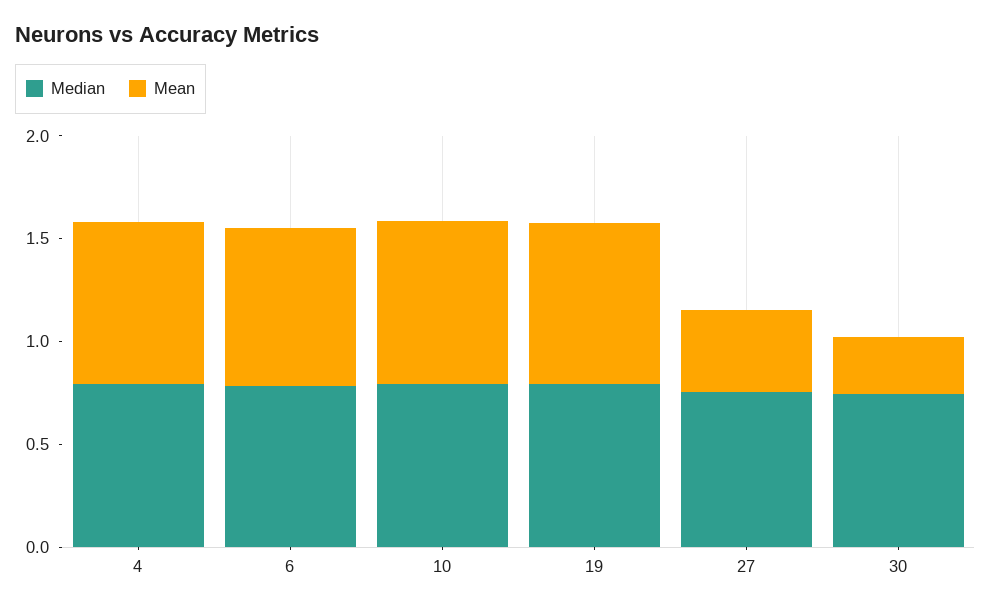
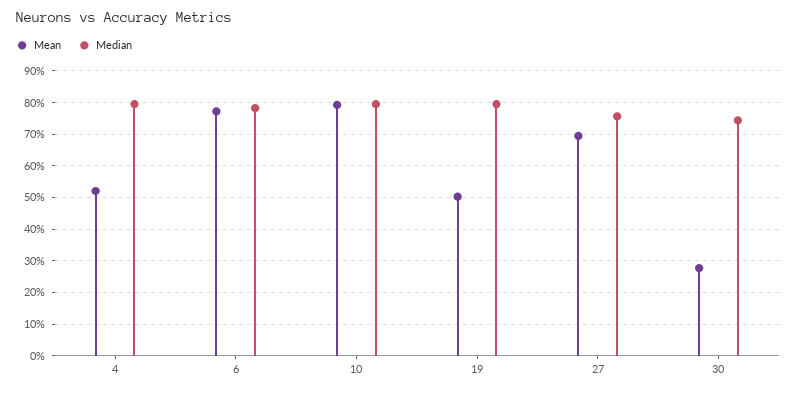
Mean, 4: 0.8 -> 0.52
Mean, 19: 0.8 -> 0.5
Mean, 27: 0.4 -> 0.7

